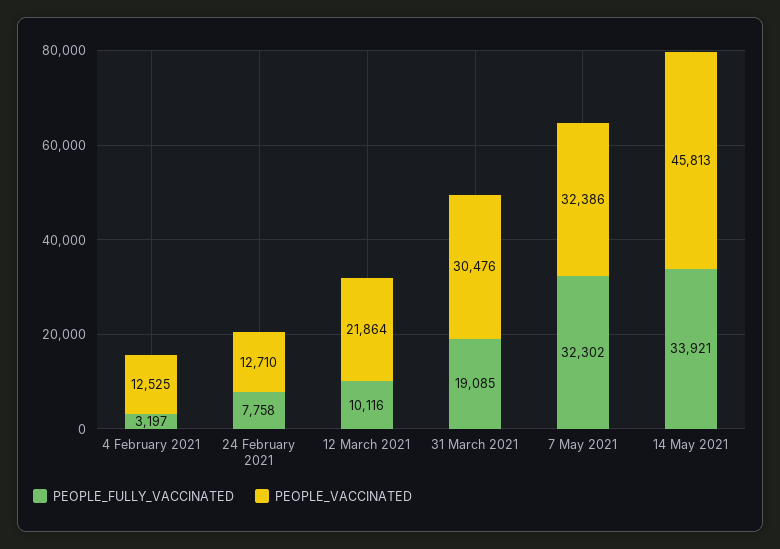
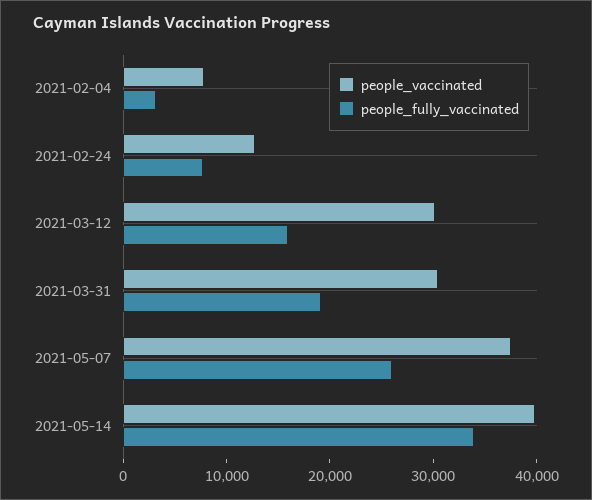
PEOPLE_VACCINATED, 4 February 2021: 12525 -> 8000
PEOPLE_FULLY_VACCINATED, 12 March 2021: 10116 -> 16000
PEOPLE_VACCINATED, 12 March 2021: 21864 -> 30000
PEOPLE_FULLY_VACCINATED, 7 May 2021: 32302 -> 26000
PEOPLE_VACCINATED, 7 May 2021: 32386 -> 38000
PEOPLE_VACCINATED, 14 May 2021: 45813 -> 40000

